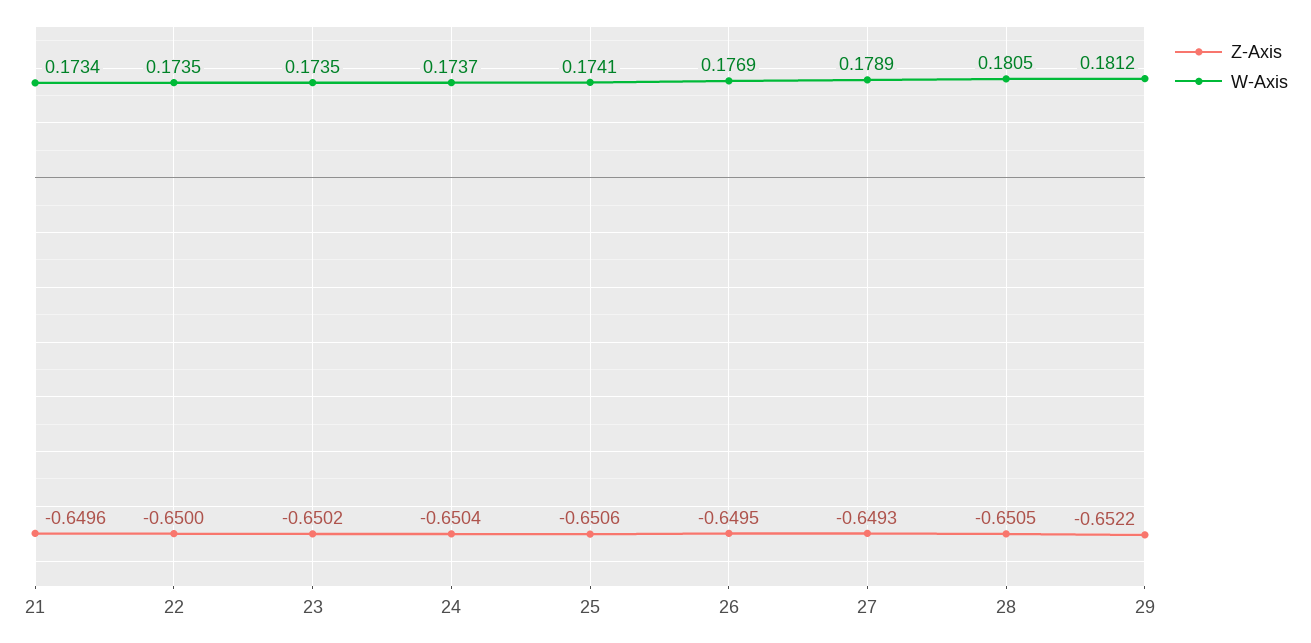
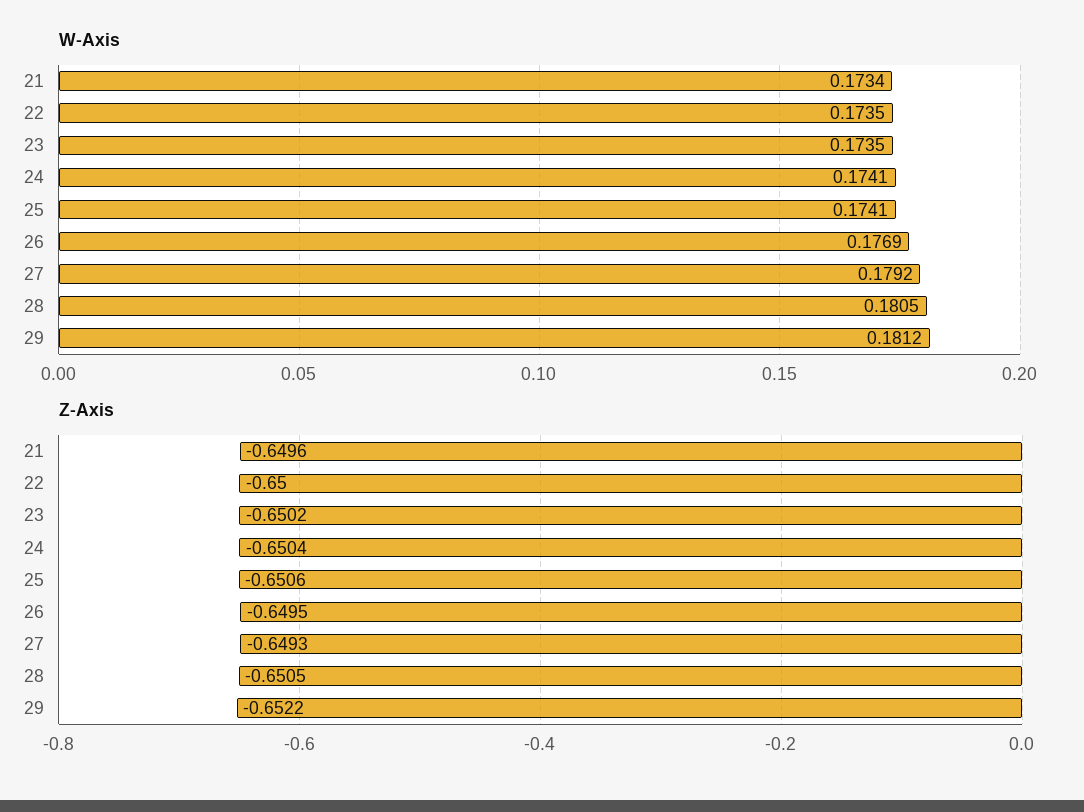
W-Axis, 24: 0.1737 -> 0.1741
W-Axis, 27: 0.1789 -> 0.1792

